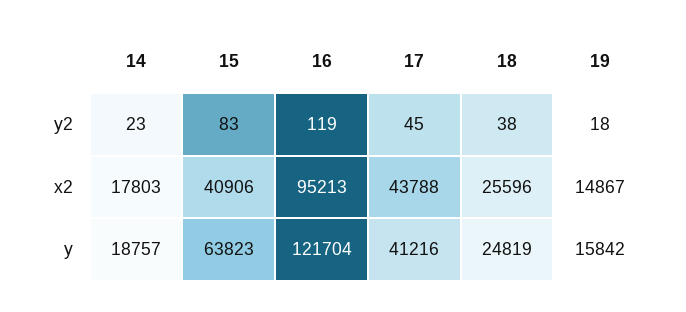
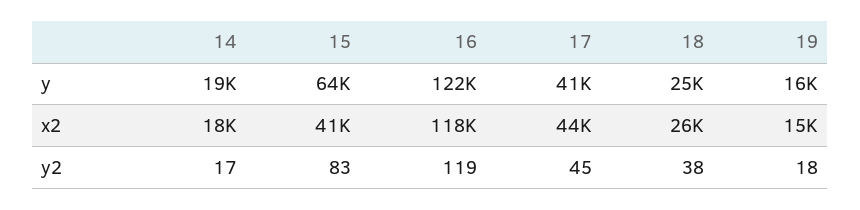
14, y2: 23 -> 17
16, x2: 95213 -> 118000

